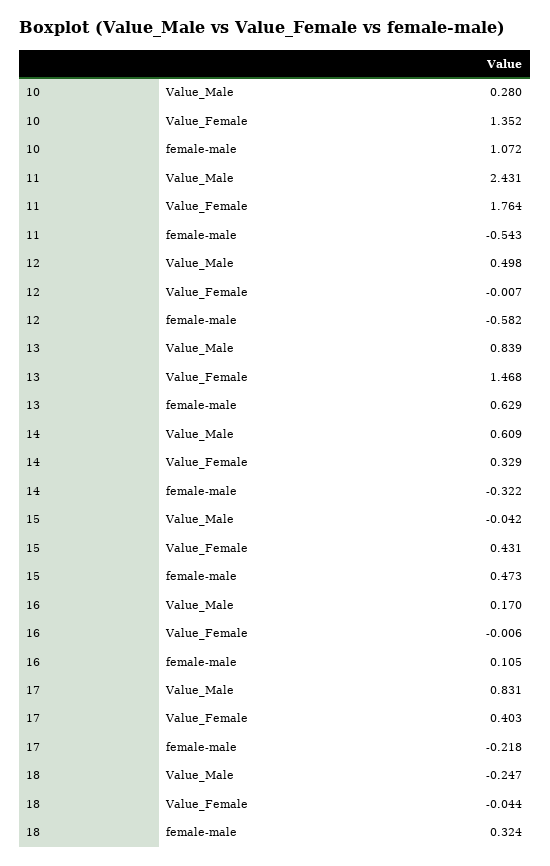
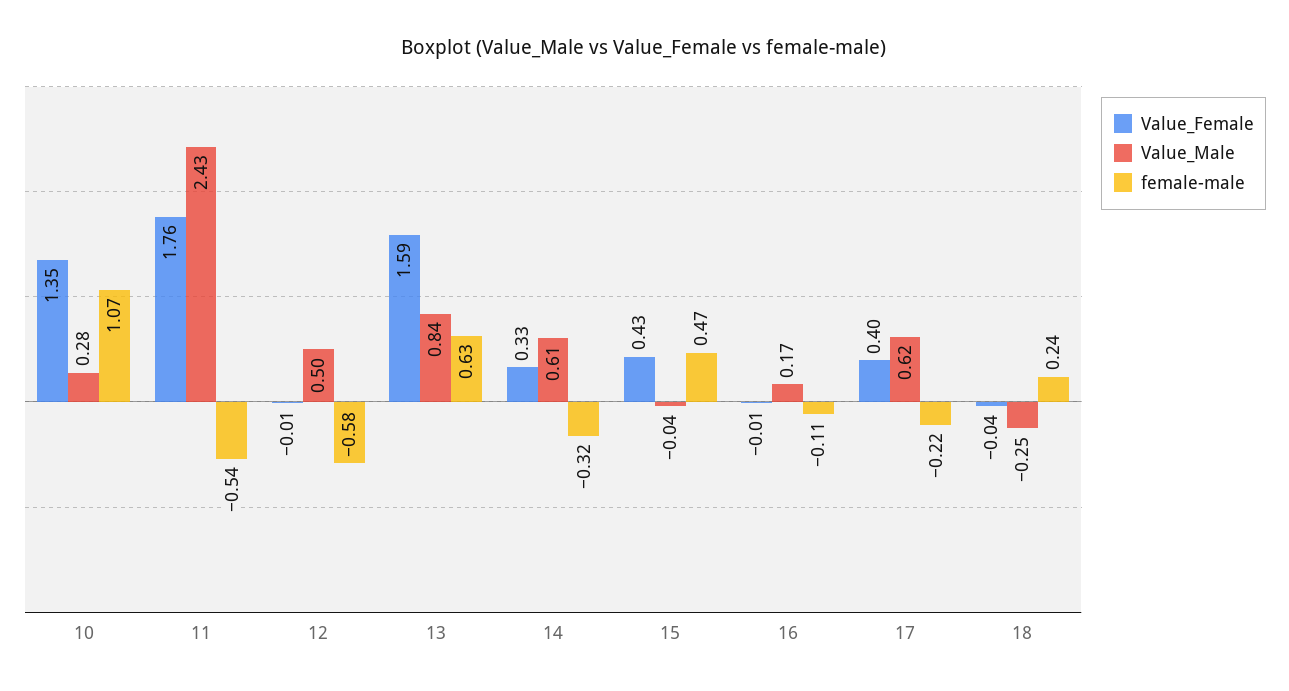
Value_Female, 13: 1.468 -> 1.59
female-male, 16: 0.105 -> -0.11
Value_Male, 17: 0.831 -> 0.62
female-male, 18: 0.324 -> 0.24

